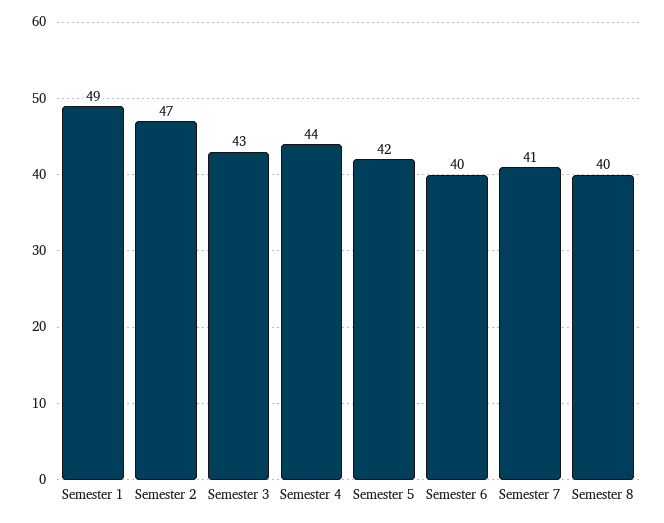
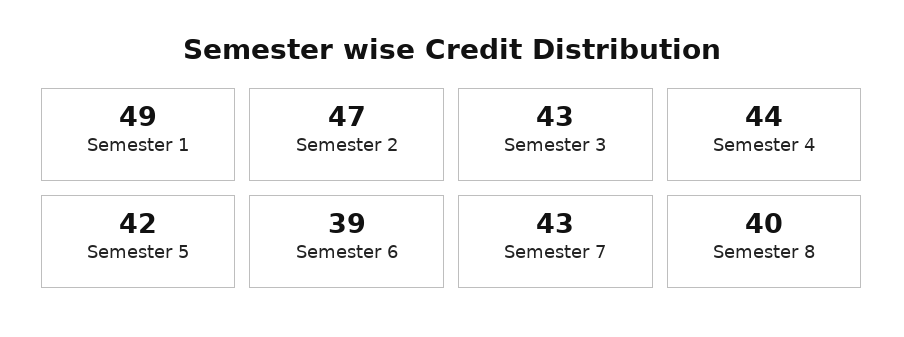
Semester 6: 40 -> 39
Semester 7: 41 -> 43

